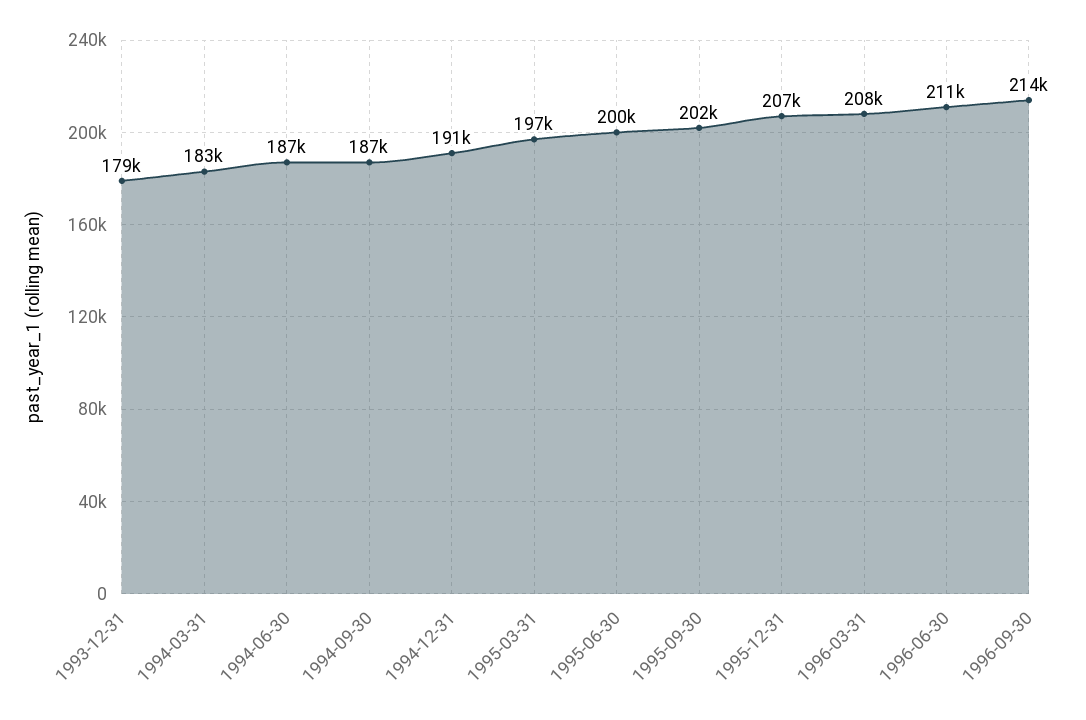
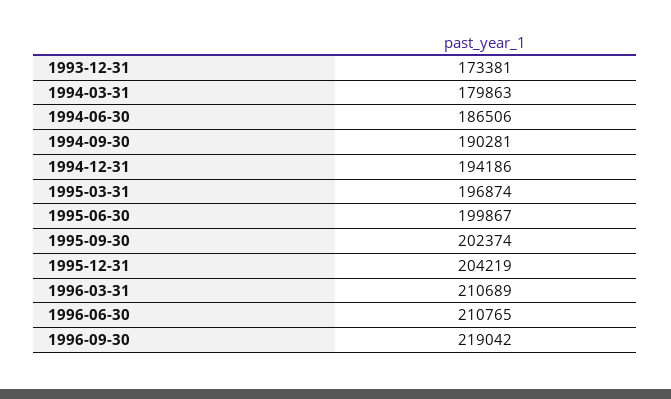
1993-12-31: 179000 -> 173381
1994-03-31: 183000 -> 179863
1994-09-30: 187000 -> 190281
1994-12-31: 191000 -> 194186
1995-12-31: 207000 -> 204219
1996-03-31: 208000 -> 210689
1996-09-30: 214000 -> 219042

